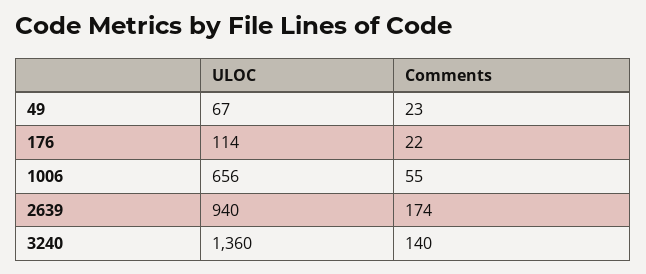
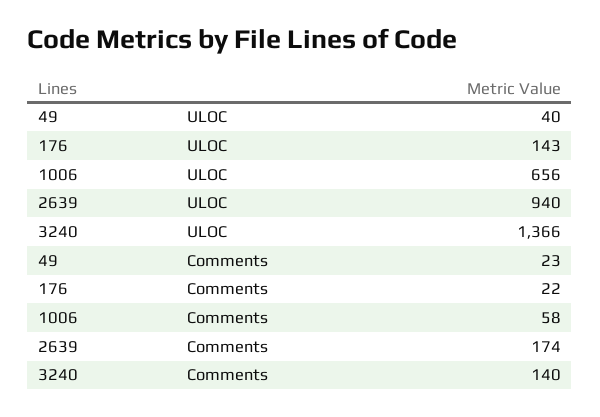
ULOC, 49: 67 -> 40
ULOC, 176: 114 -> 143
Comments, 1006: 55 -> 58
ULOC, 3240: 1360 -> 1366

